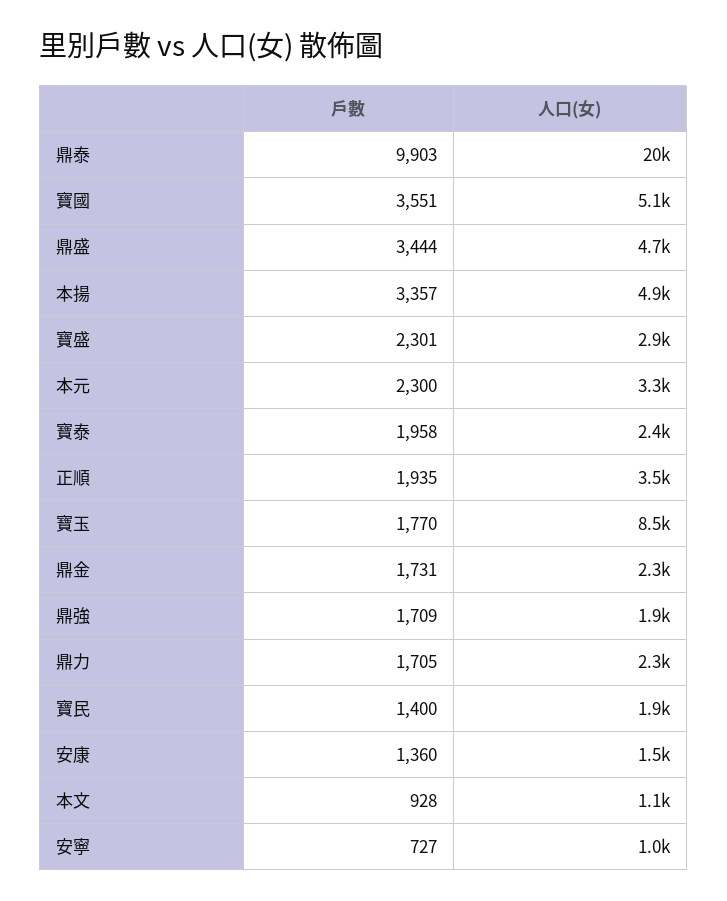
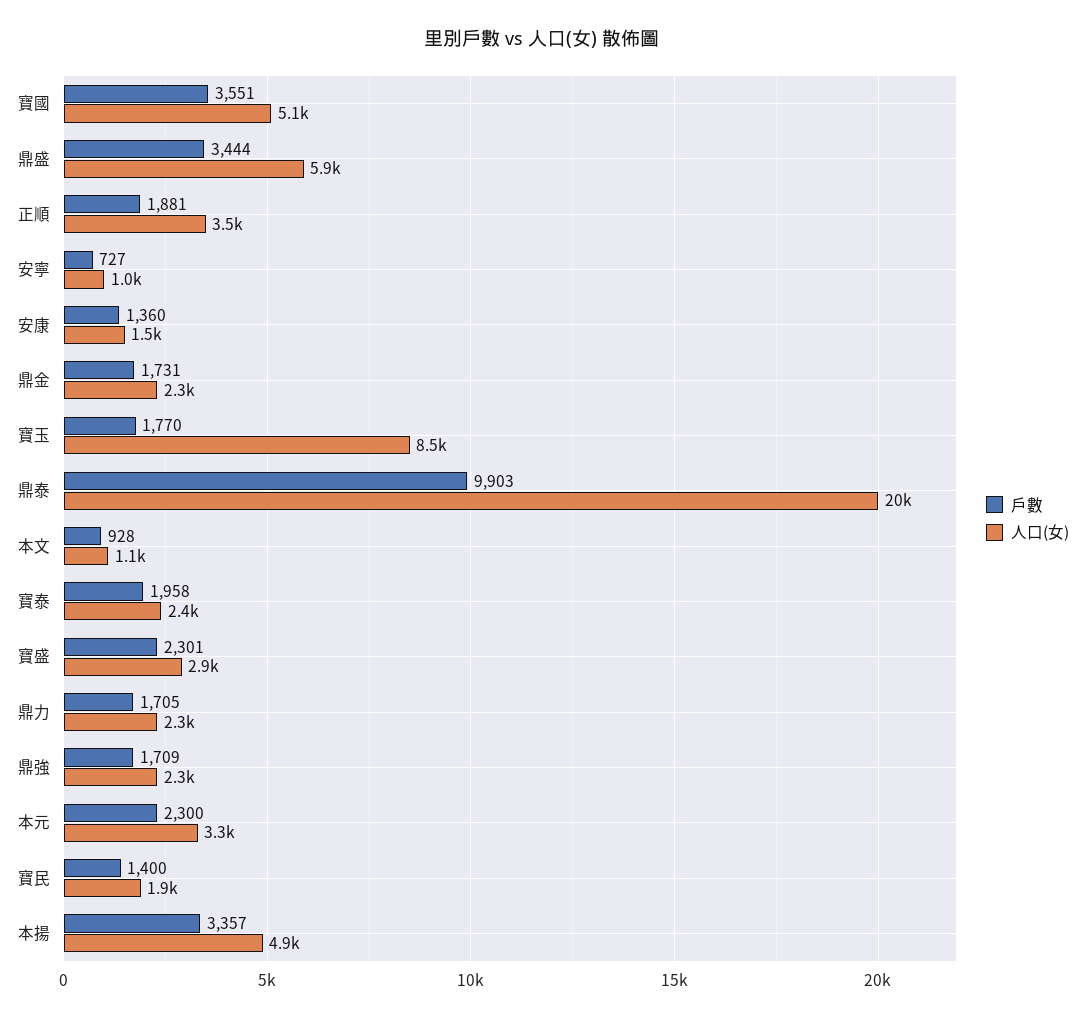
人口(女), 鼎盛: 4700 -> 5900
戶數, 正順: 1935 -> 1881
人口(女), 鼎強: 1900 -> 2300

